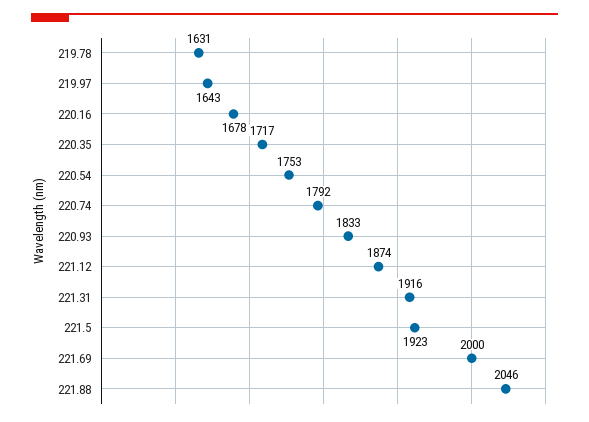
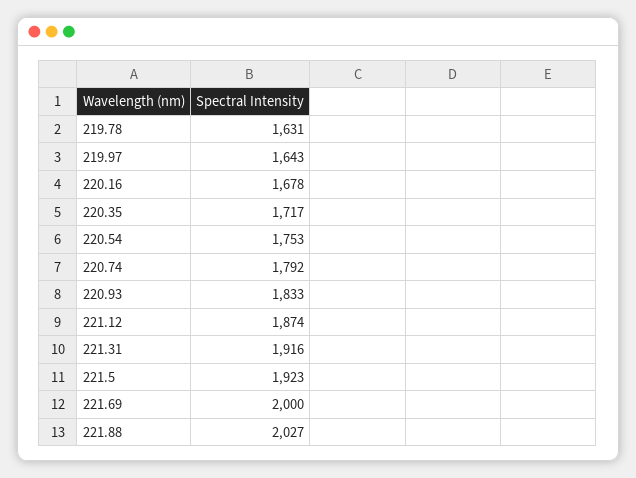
221.88: 2046 -> 2027

